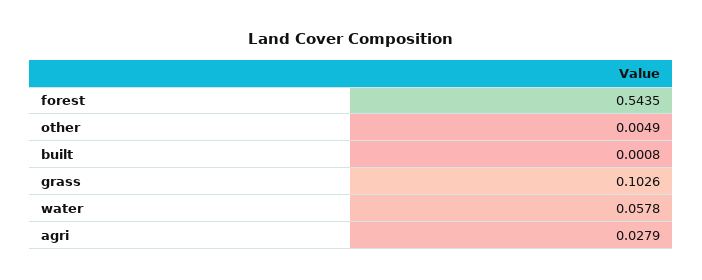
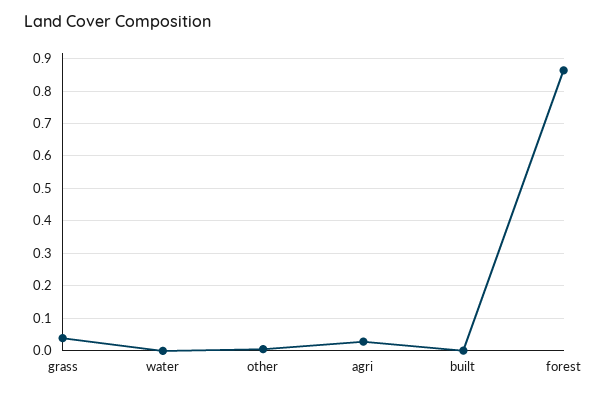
forest: 0.5435 -> 0.86
grass: 0.1026 -> 0.04
water: 0.0578 -> 0

